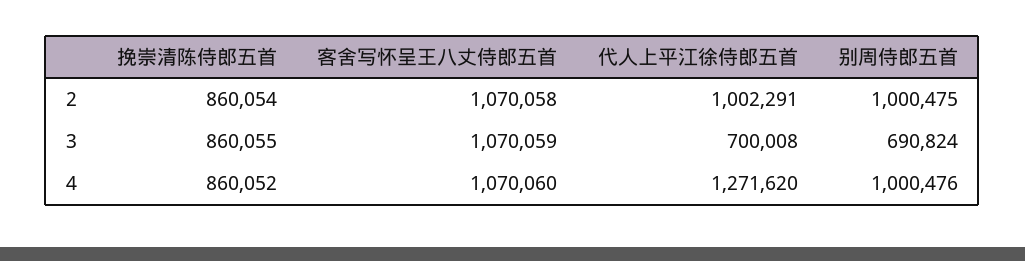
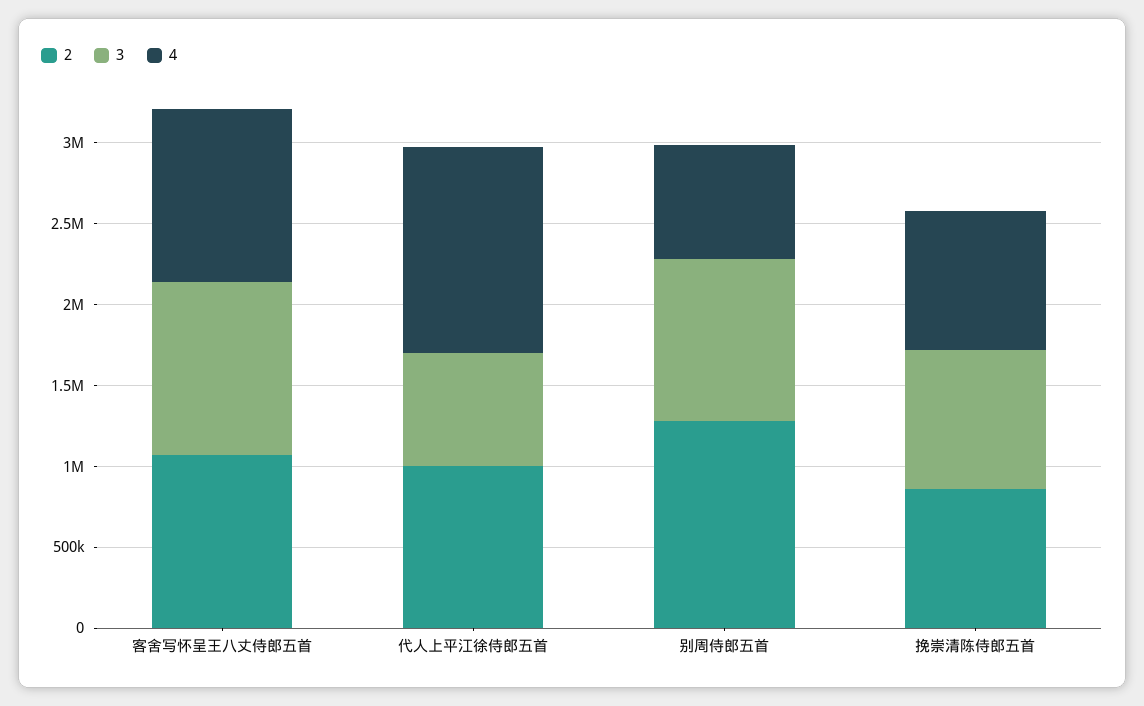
2, 别周侍郎五首: 1000475 -> 1300000
3, 别周侍郎五首: 690824 -> 1000000
4, 别周侍郎五首: 1000476 -> 700000

